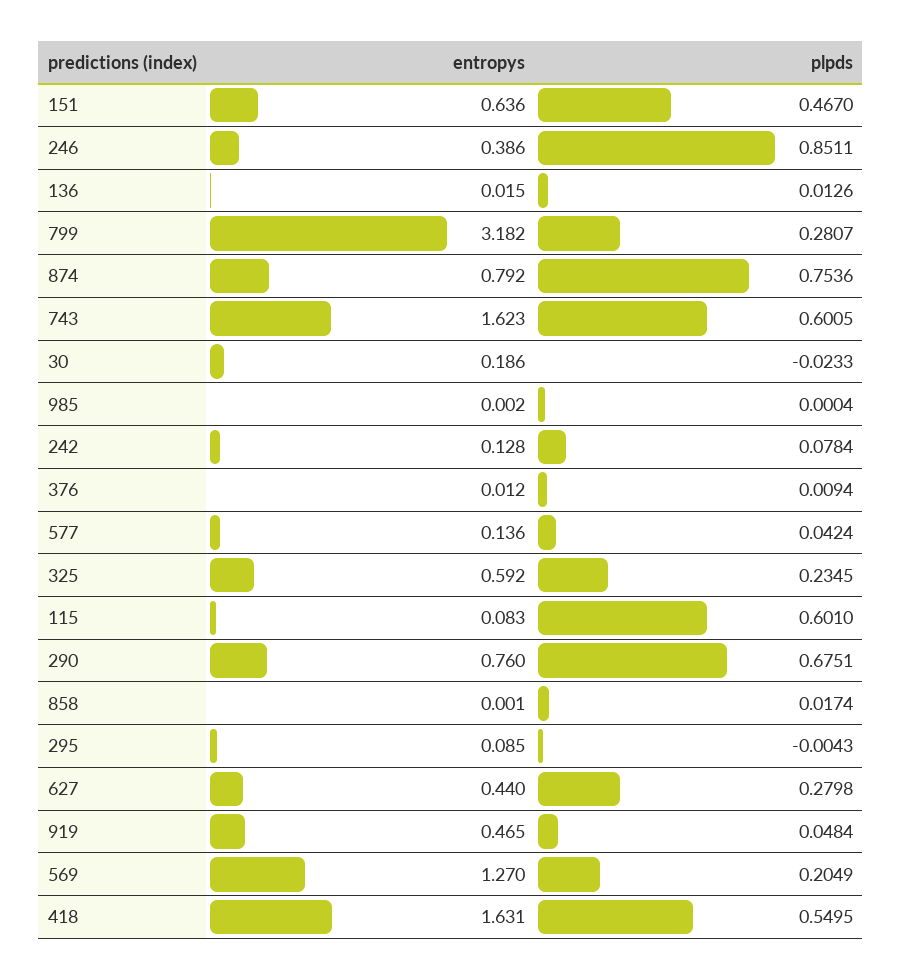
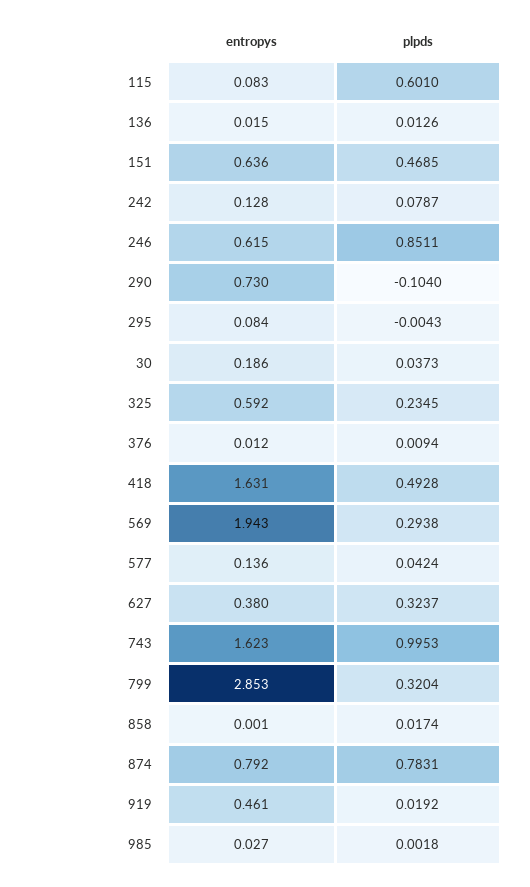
plpds, 151: 0.467 -> 0.4685
entropys, 246: 0.386 -> 0.615
entropys, 799: 3.182 -> 2.853
plpds, 799: 0.2807 -> 0.3204
plpds, 874: 0.7536 -> 0.7831
plpds, 743: 0.6005 -> 0.9953
plpds, 30: -0.0233 -> 0.0373
entropys, 985: 0.002 -> 0.027
plpds, 985: 0.0004 -> 0.0018
plpds, 242: 0.0784 -> 0.0787
entropys, 290: 0.76 -> 0.73
plpds, 290: 0.6751 -> -0.104
entropys, 295: 0.085 -> 0.084
entropys, 627: 0.44 -> 0.38
plpds, 627: 0.2798 -> 0.3237
entropys, 919: 0.465 -> 0.461
plpds, 919: 0.0484 -> 0.0192
entropys, 569: 1.27 -> 1.943
plpds, 569: 0.2049 -> 0.2938
plpds, 418: 0.5495 -> 0.4928

